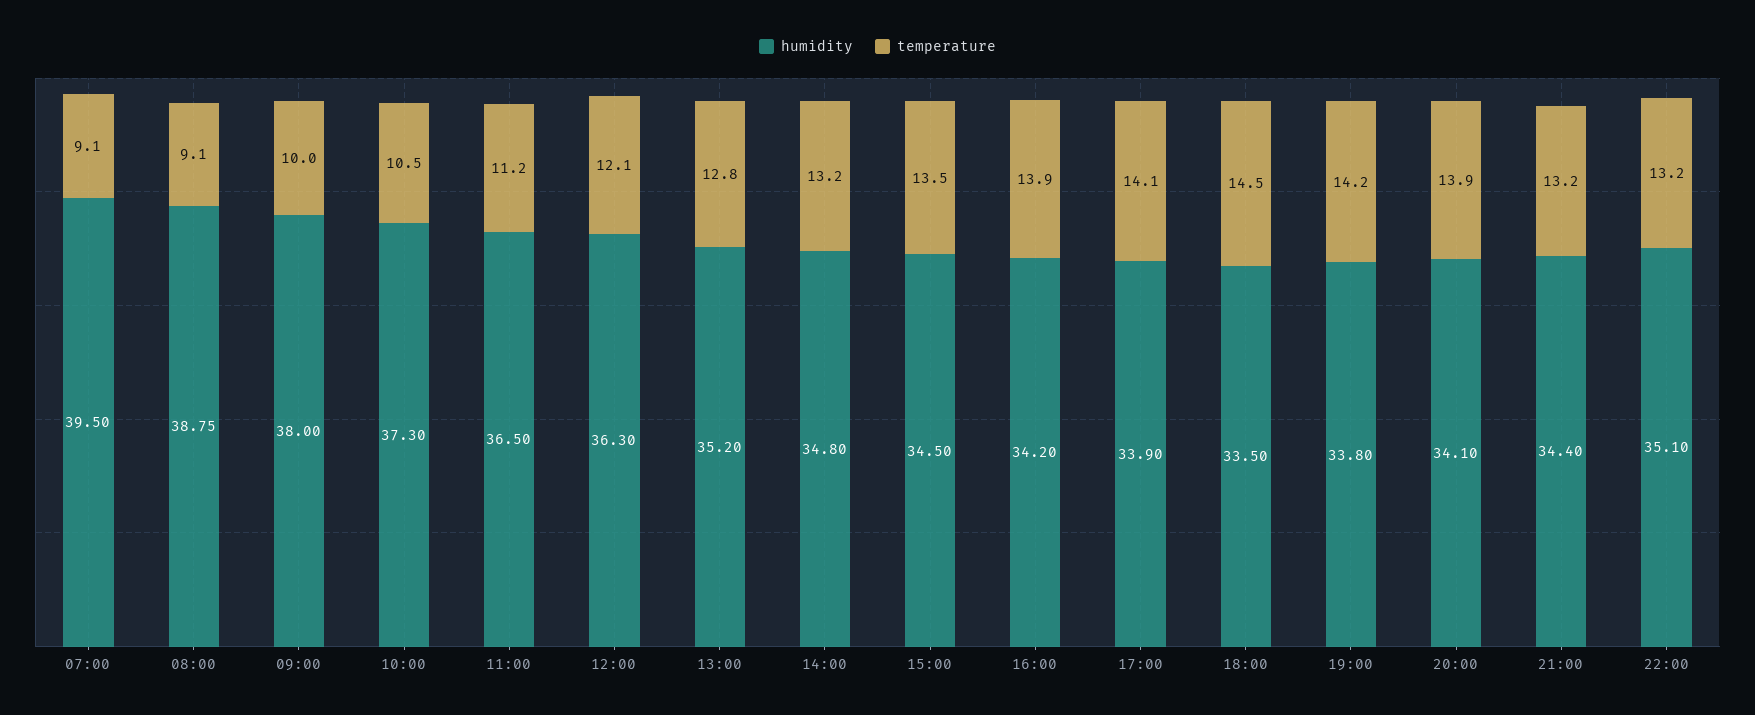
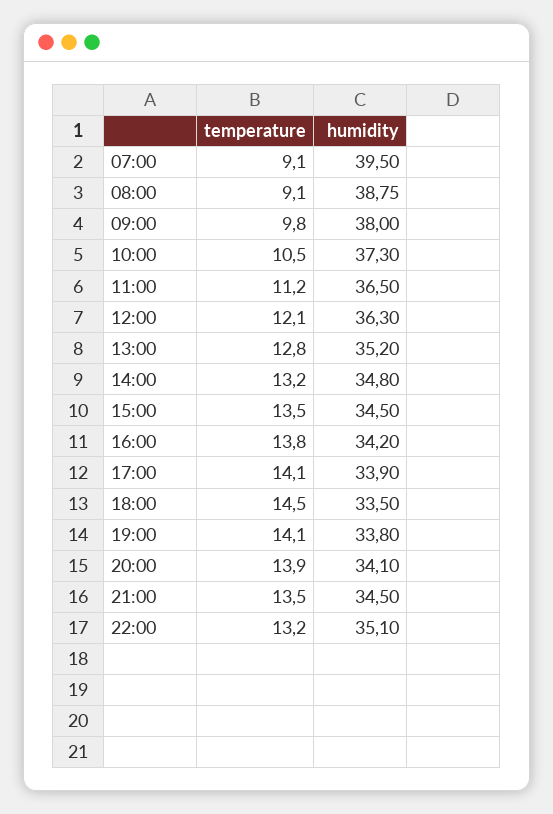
temperature, 09:00: 10 -> 9.8
temperature, 16:00: 13.9 -> 13.8
temperature, 19:00: 14.2 -> 14.1
humidity, 21:00: 34.4 -> 34.5
temperature, 21:00: 13.2 -> 13.5

